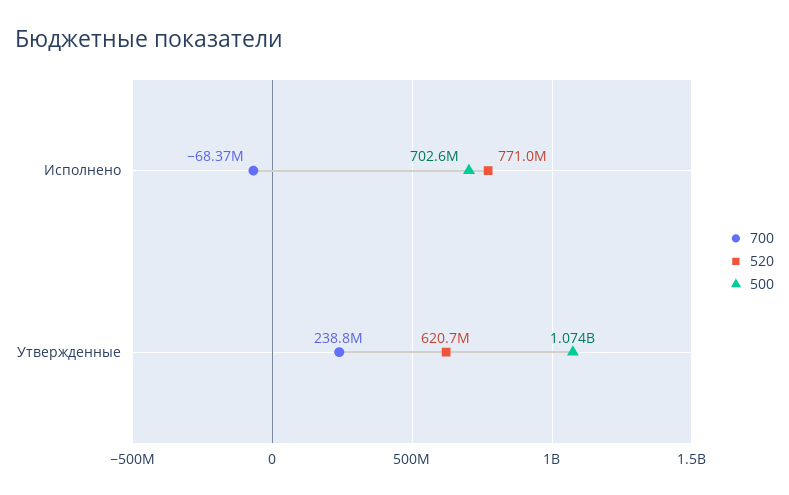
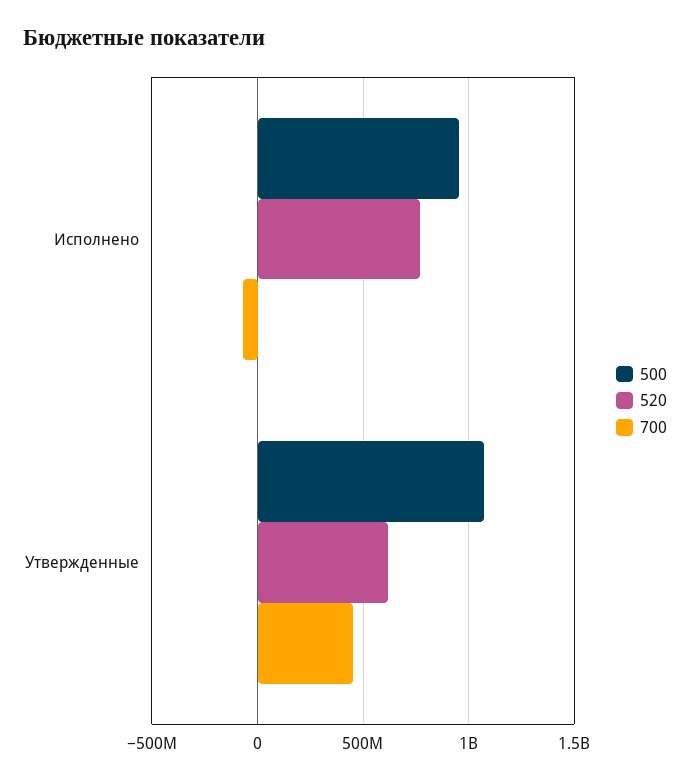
500, Исполнено: 702600000 -> 950000000
700, Утвержденные: 238800000 -> 450000000

